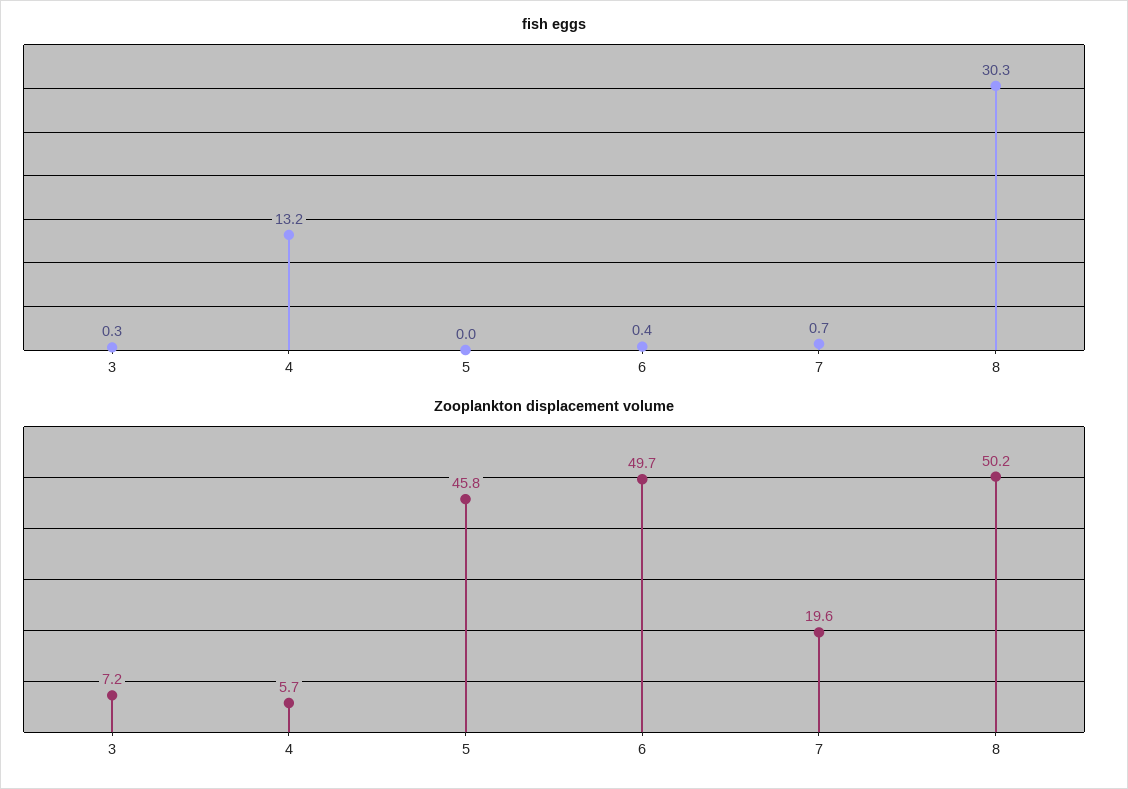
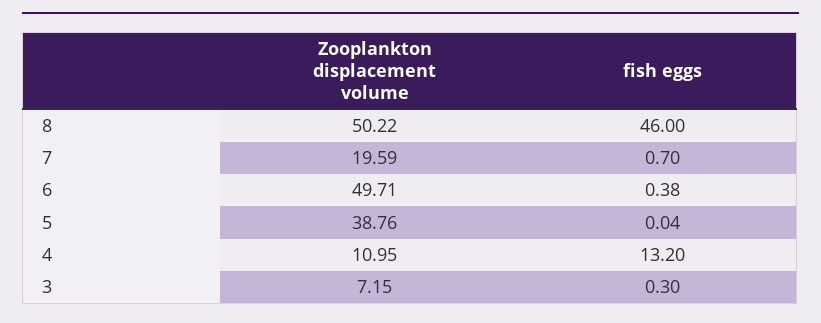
fish eggs, 8: 30.3 -> 46
Zooplankton displacement volume, 4: 5.7 -> 10.95
Zooplankton displacement volume, 5: 45.8 -> 38.76

